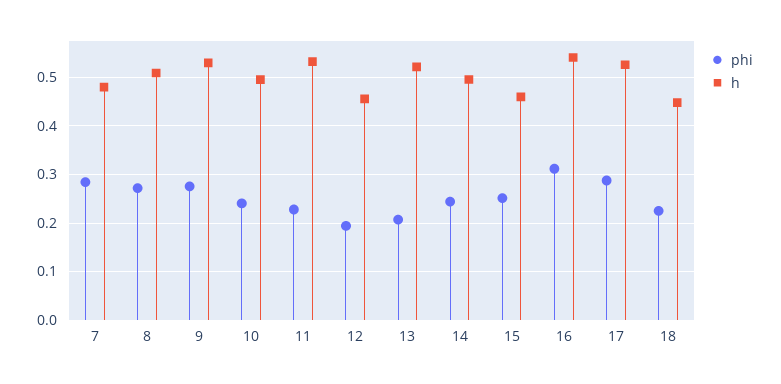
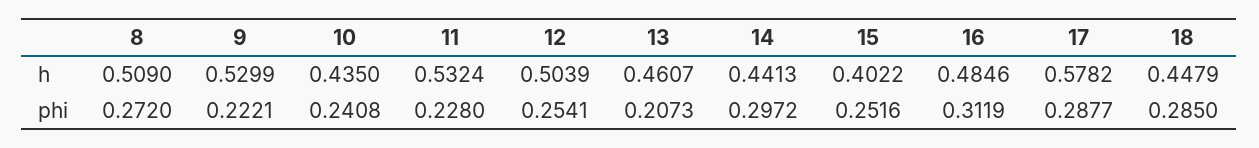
phi, 7: 0.28 -> none
h, 7: 0.48 -> none
phi, 9: 0.28 -> 0.2221
h, 10: 0.5 -> 0.435
phi, 12: 0.2 -> 0.2541
h, 12: 0.46 -> 0.5039
h, 13: 0.52 -> 0.4607
phi, 14: 0.24 -> 0.2972
h, 14: 0.5 -> 0.4413
h, 15: 0.46 -> 0.4022
h, 16: 0.54 -> 0.4846
h, 17: 0.52 -> 0.5782
phi, 18: 0.22 -> 0.285

